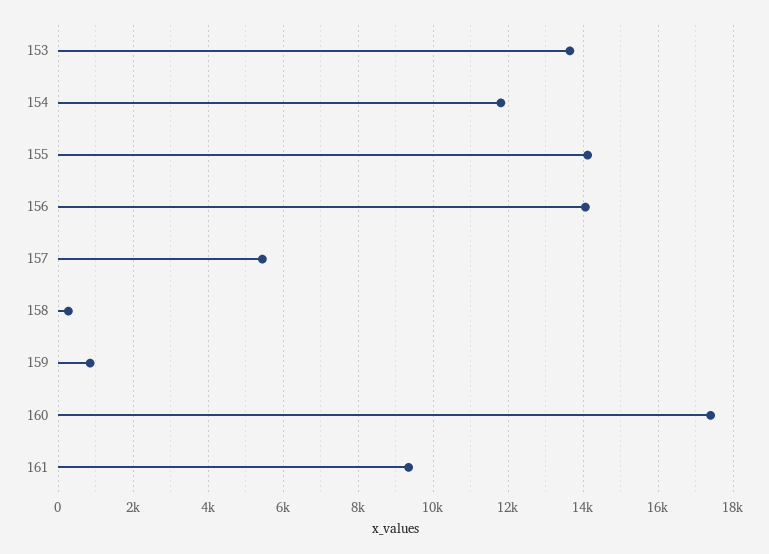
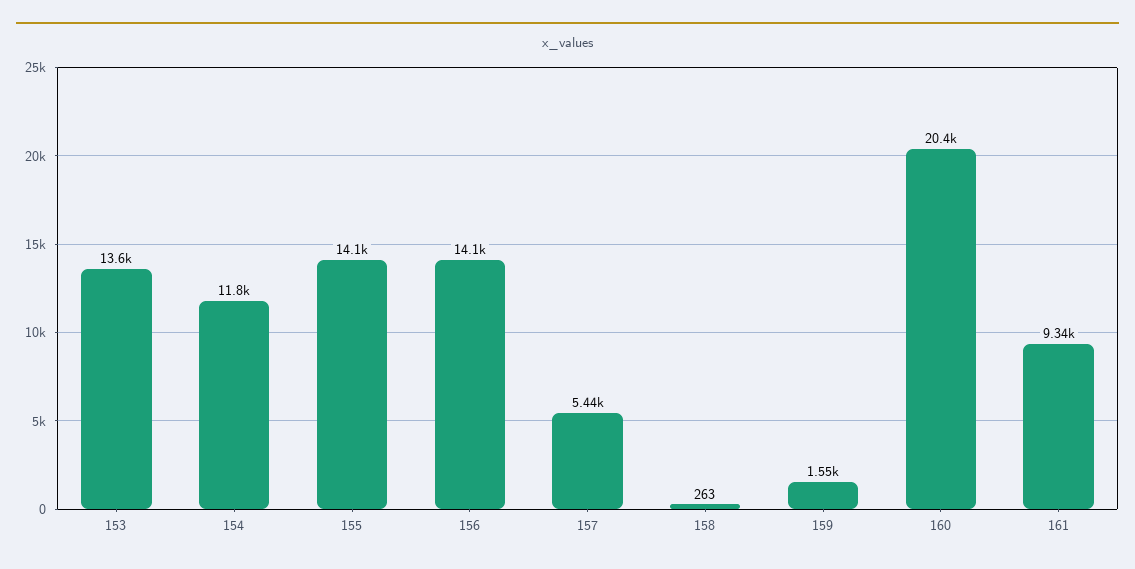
159: 800 -> 1550
160: 17400 -> 20400

